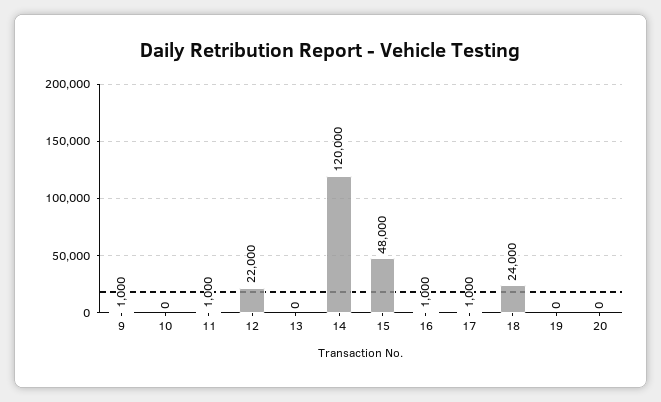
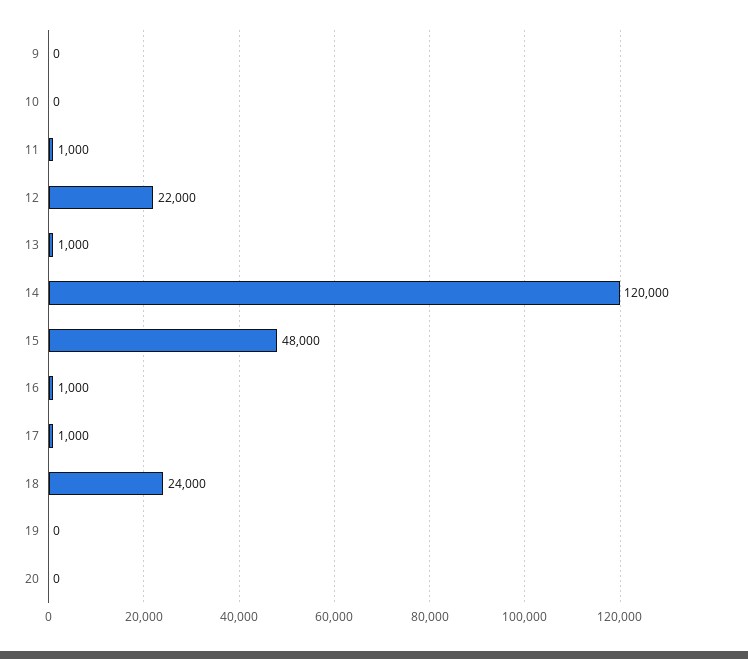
9: 1000 -> 0
13: 0 -> 1000

